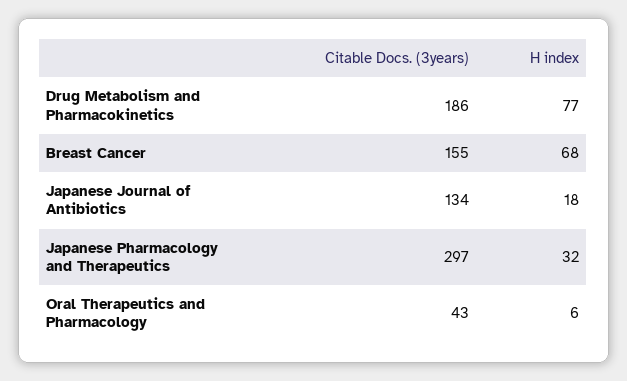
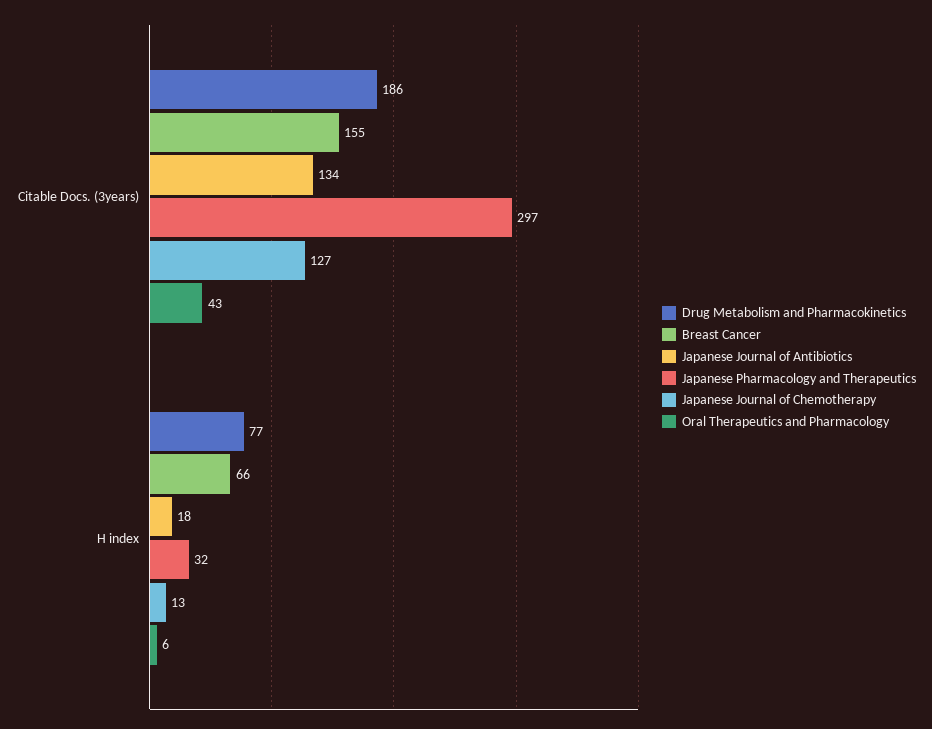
Breast Cancer, H index: 68 -> 66
Japanese Journal of Chemotherapy, Citable Docs. (3years): none -> 127
Japanese Journal of Chemotherapy, H index: none -> 13

